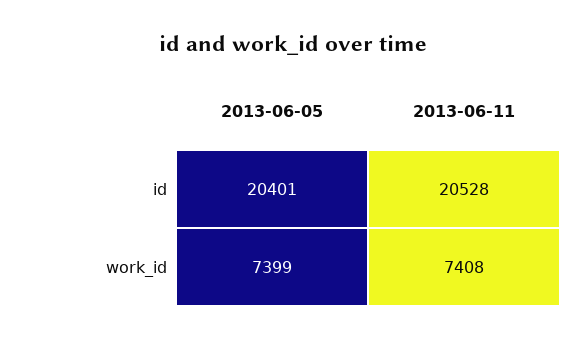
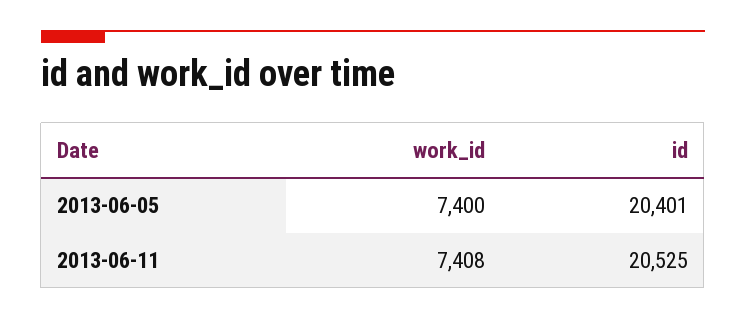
2013-06-11, id: 20528 -> 20525
2013-06-05, work_id: 7399 -> 7400

